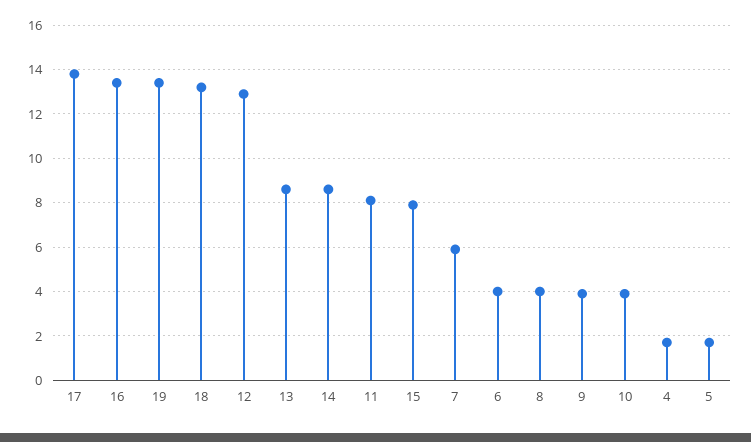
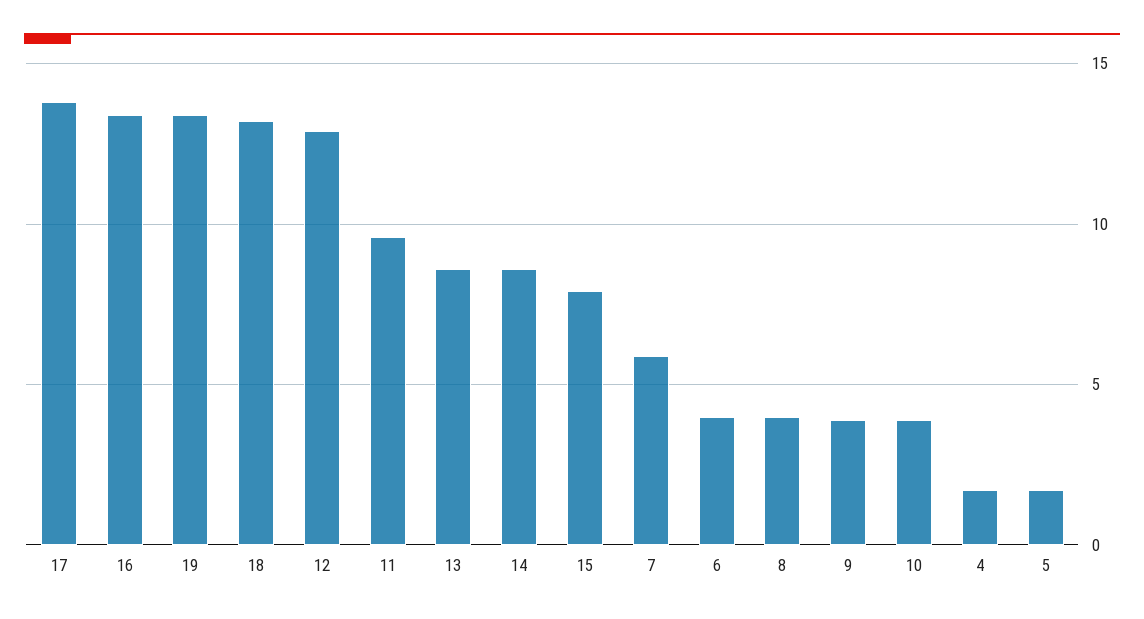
11: 8 -> 9.5

